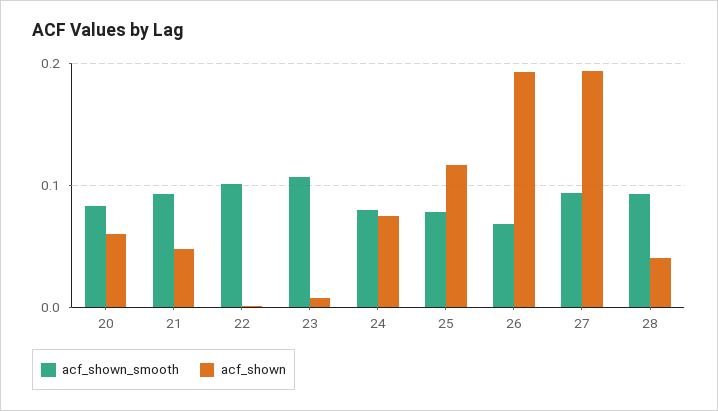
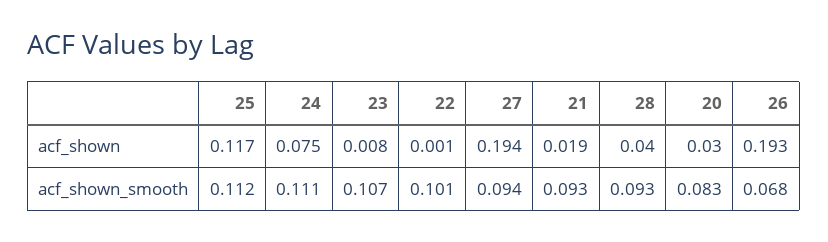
acf_shown, 20: 0.06 -> 0.03
acf_shown, 21: 0.05 -> 0.019
acf_shown_smooth, 24: 0.08 -> 0.111
acf_shown_smooth, 25: 0.08 -> 0.112

